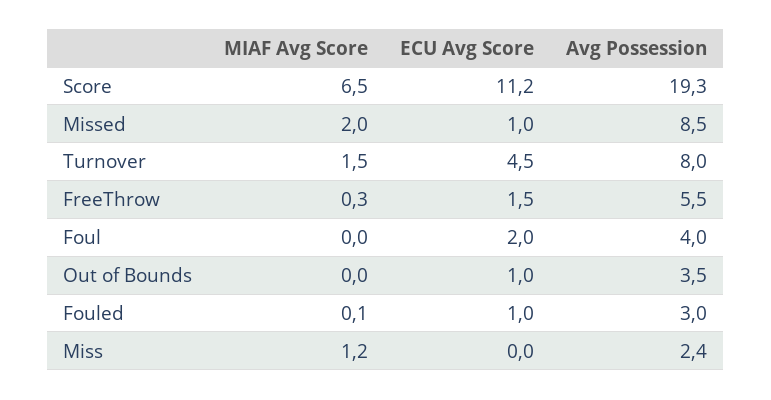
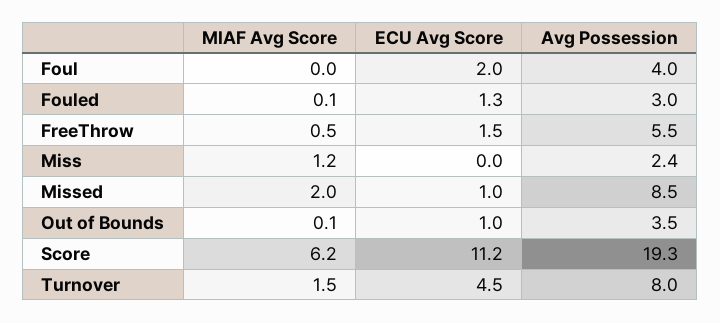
MIAF Avg Score, Score: 6.5 -> 6.2
MIAF Avg Score, FreeThrow: 0.3 -> 0.5
MIAF Avg Score, Out of Bounds: 0 -> 0.1
ECU Avg Score, Fouled: 1 -> 1.3

